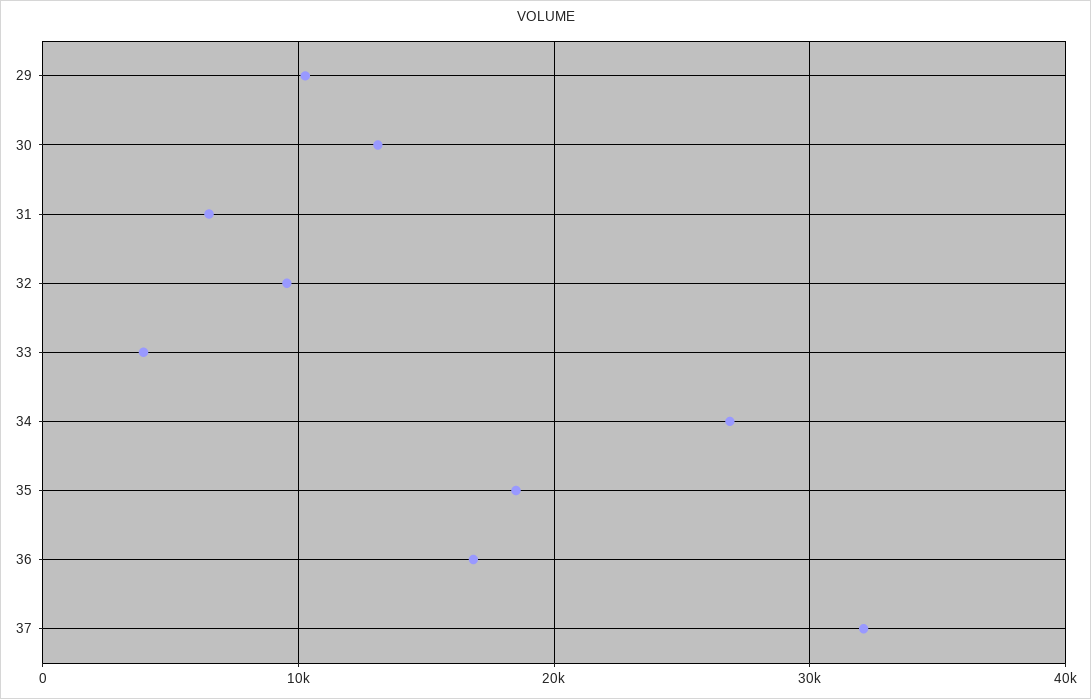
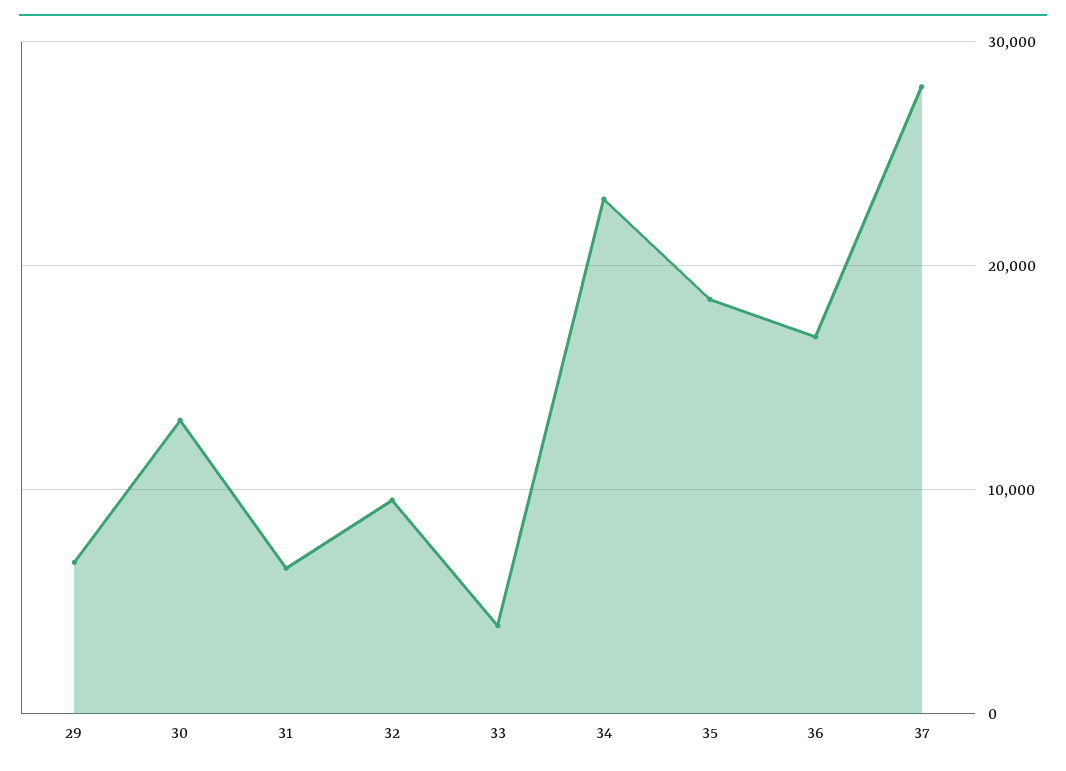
29: 10000 -> 7000
34: 27000 -> 23000
37: 32000 -> 28000

